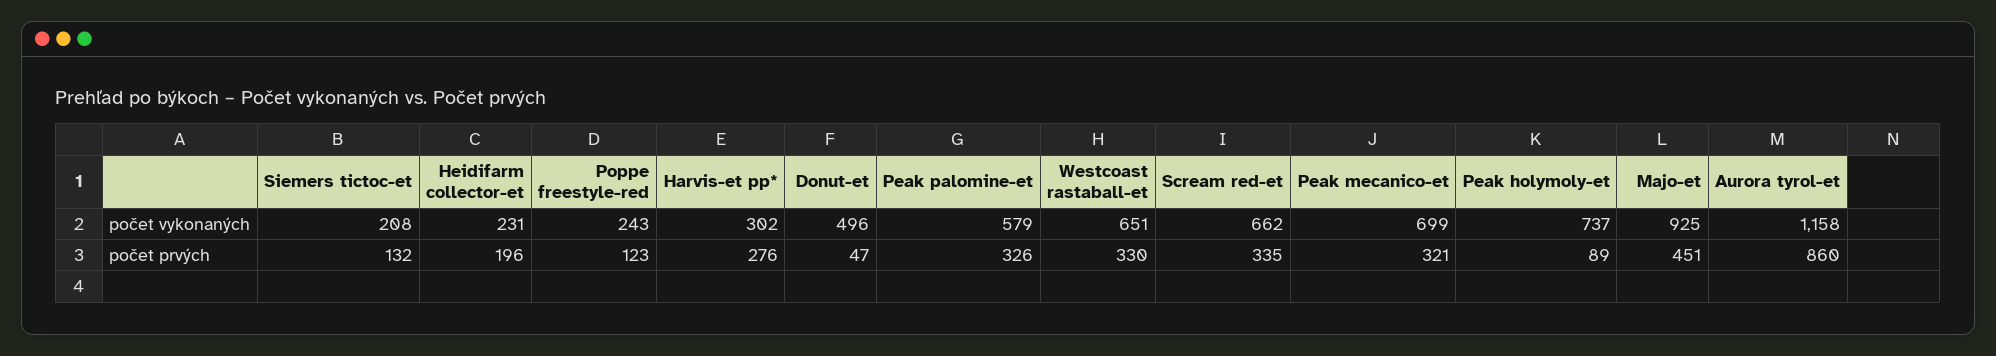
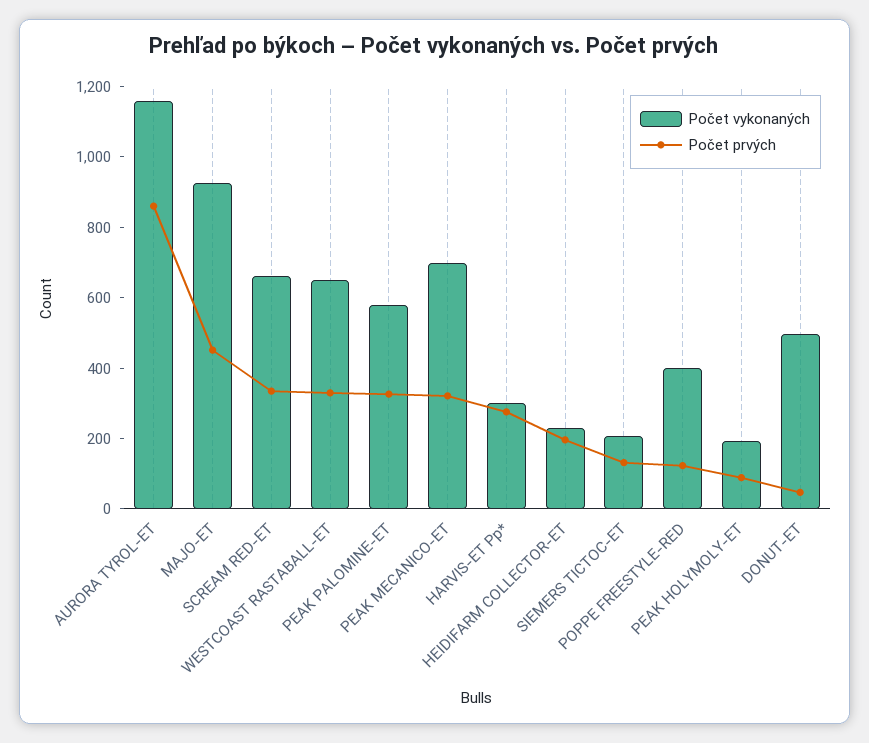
počet vykonaných, Poppe freestyle-red: 243 -> 400
počet vykonaných, Peak holymoly-et: 737 -> 200

